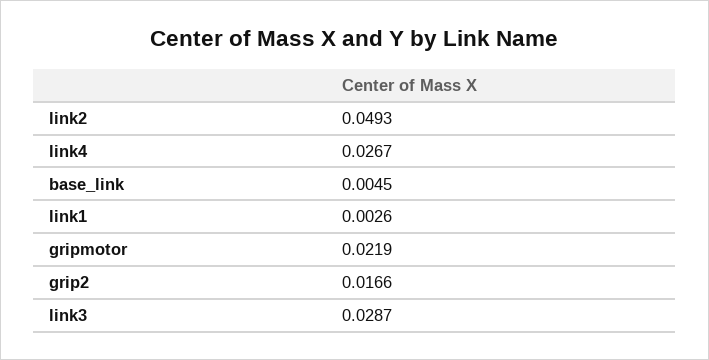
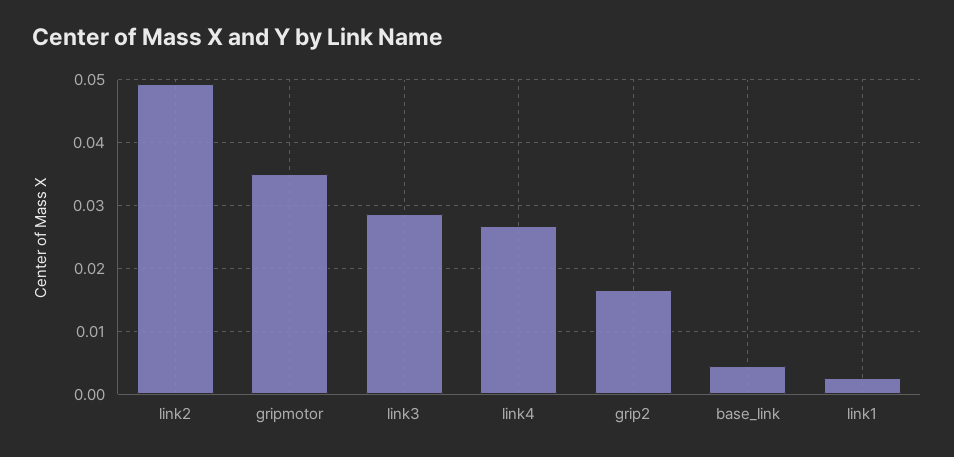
gripmotor: 0.0219 -> 0.035

